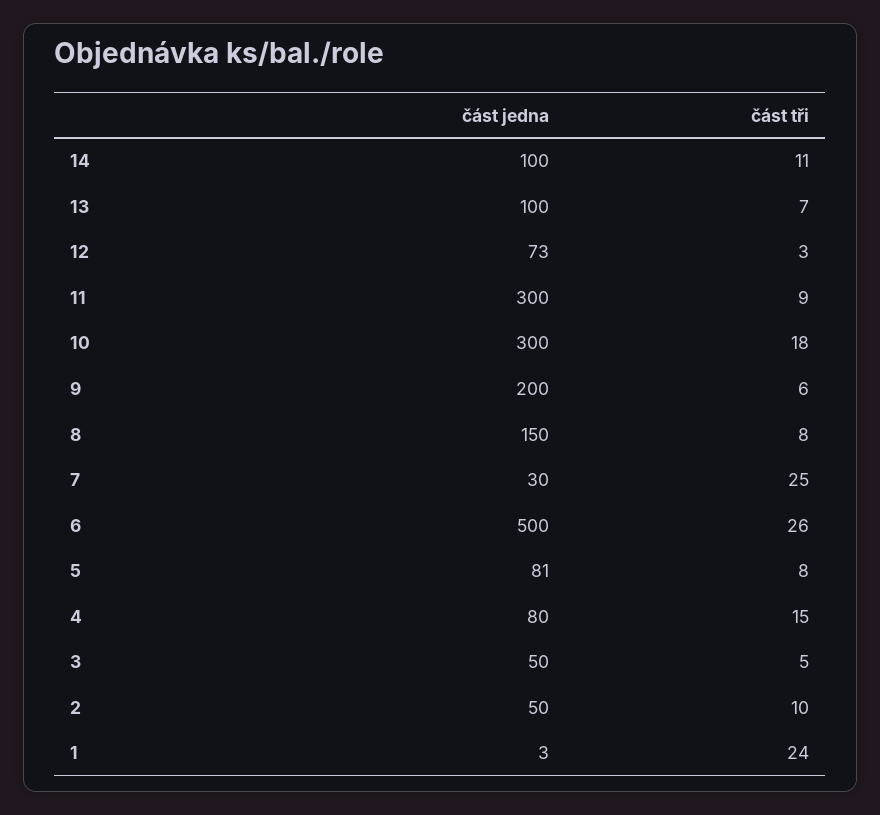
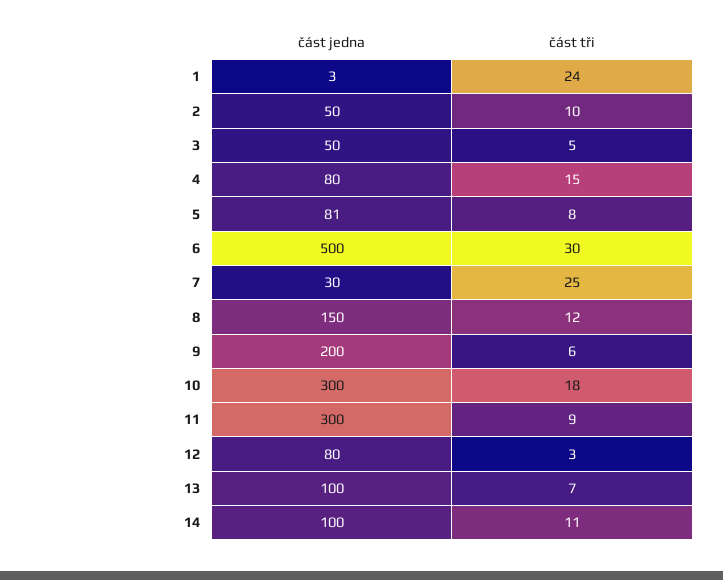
část jedna, 12: 73 -> 80
část tři, 8: 8 -> 12
část tři, 6: 26 -> 30

